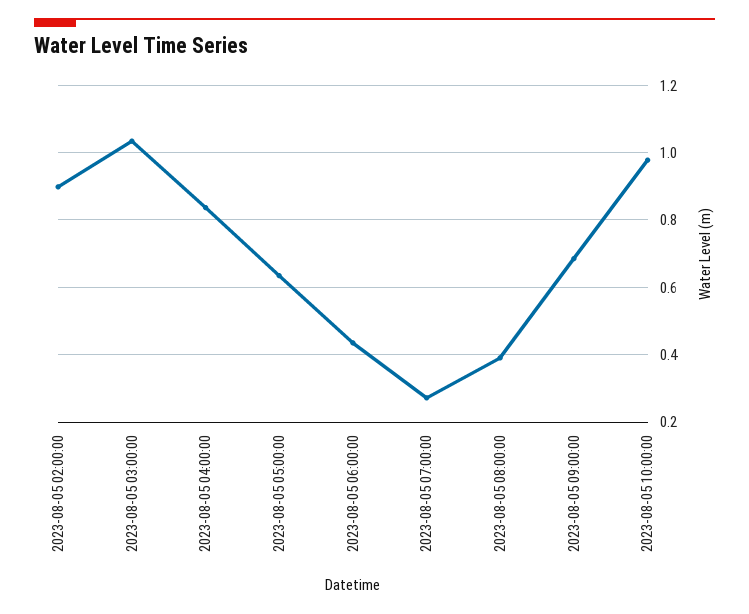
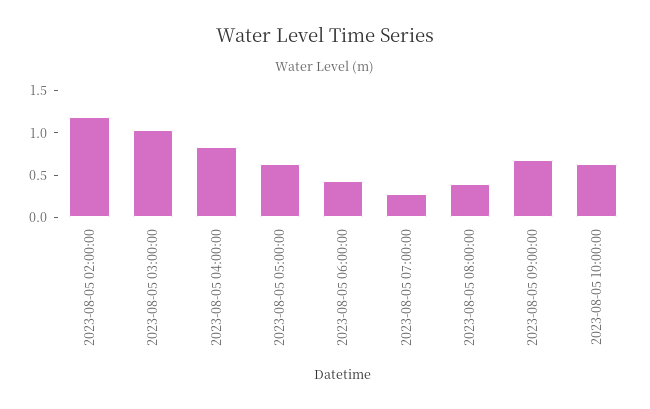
2023-08-05 02:00:00: 0.9 -> 1.2
2023-08-05 10:00:00: 0.98 -> 0.6

